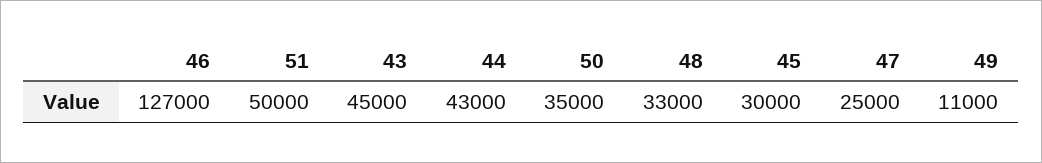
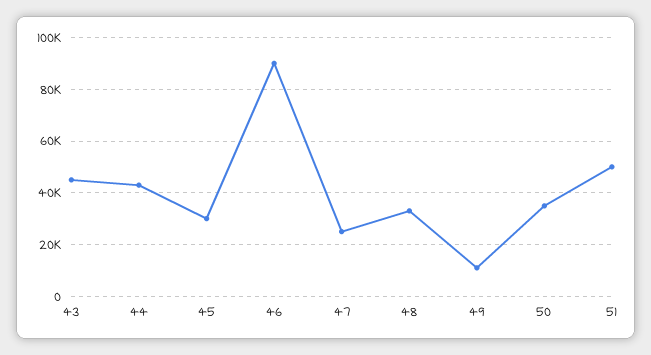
46: 127000 -> 90000

